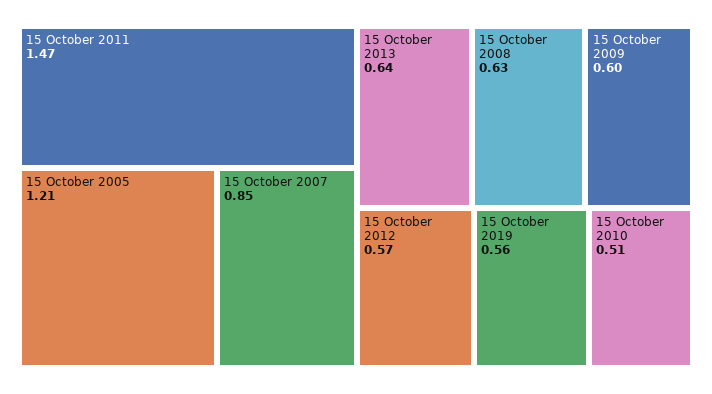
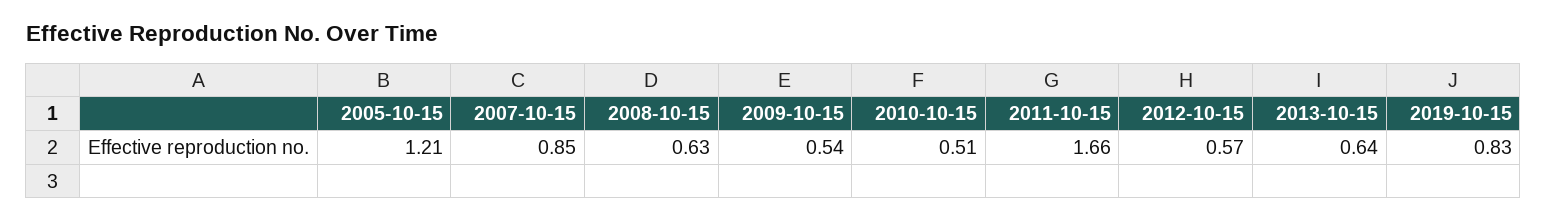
15 October 2011: 1.47 -> 1.66
15 October 2009: 0.6 -> 0.54
15 October 2019: 0.56 -> 0.83

